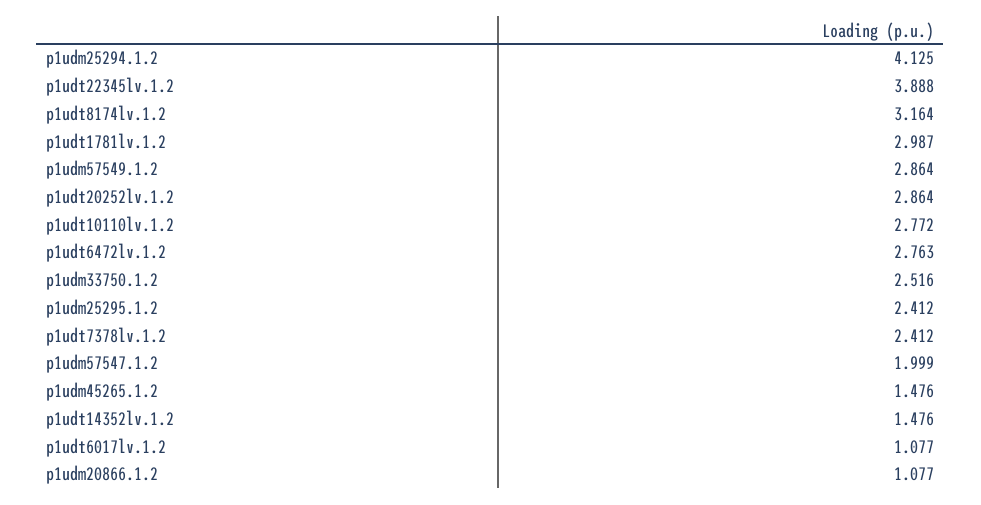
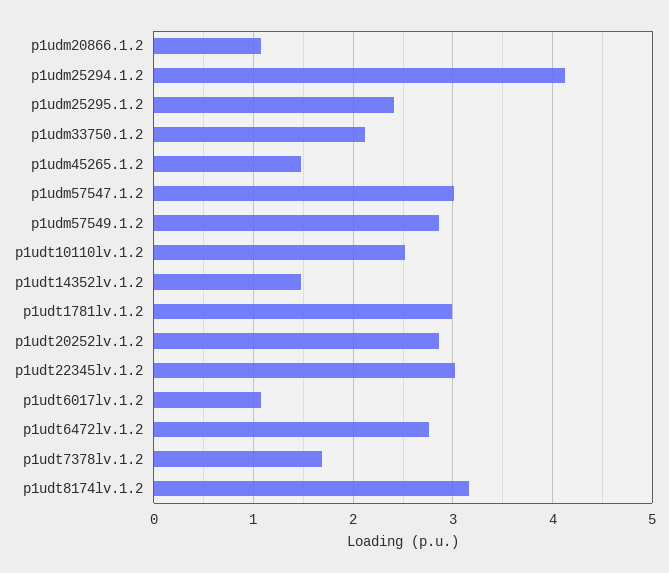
p1udt22345lv.1.2: 3.888 -> 3
p1udt10110lv.1.2: 2.772 -> 2.5
p1udm33750.1.2: 2.516 -> 2.1
p1udt7378lv.1.2: 2.412 -> 1.7
p1udm57547.1.2: 1.999 -> 3

